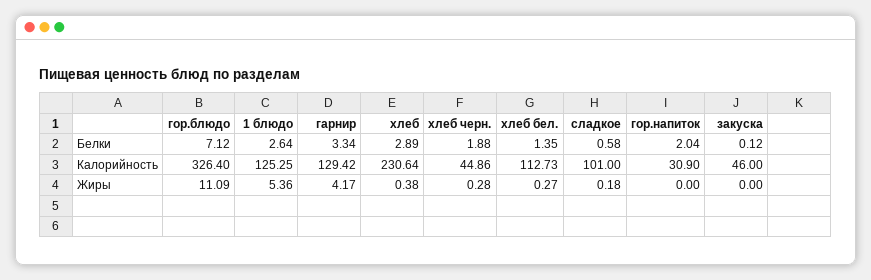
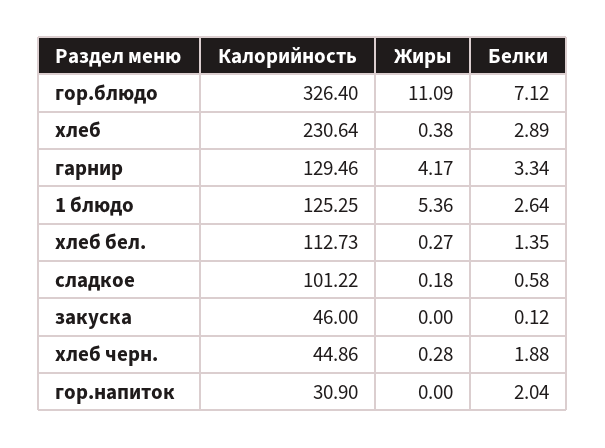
гарнир, Калорийность: 129.42 -> 129.46
сладкое, Калорийность: 101 -> 101.22

